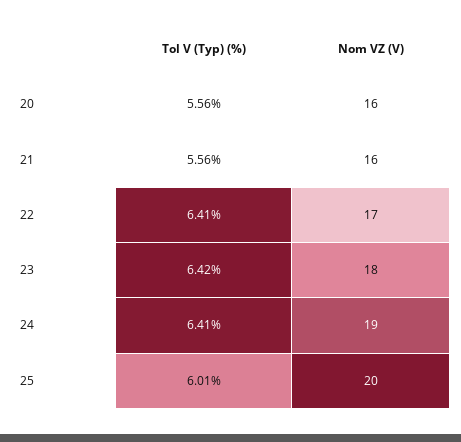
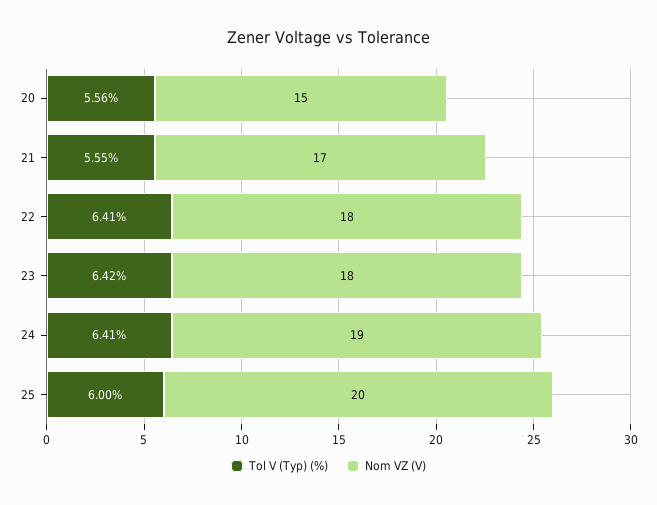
Nom VZ (V), 20: 16 -> 15
Tol V (Typ) (%), 21: 5.56 -> 5.55
Nom VZ (V), 21: 16 -> 17
Nom VZ (V), 22: 17 -> 18
Tol V (Typ) (%), 25: 6.01 -> 6

